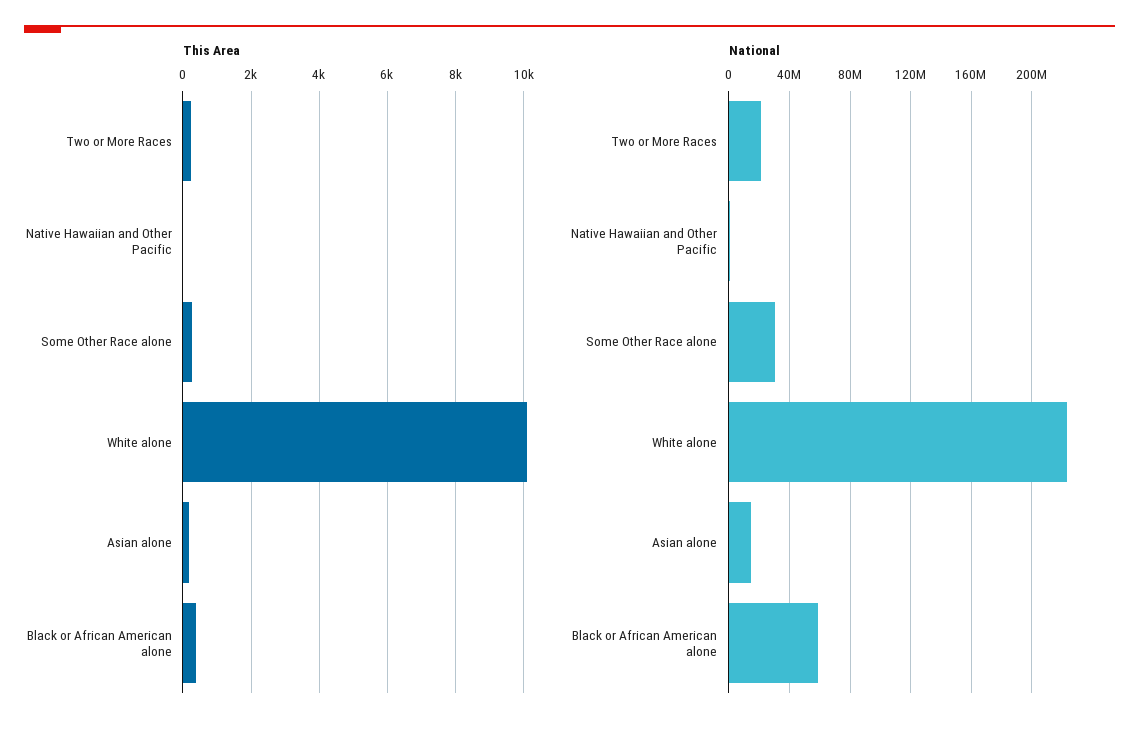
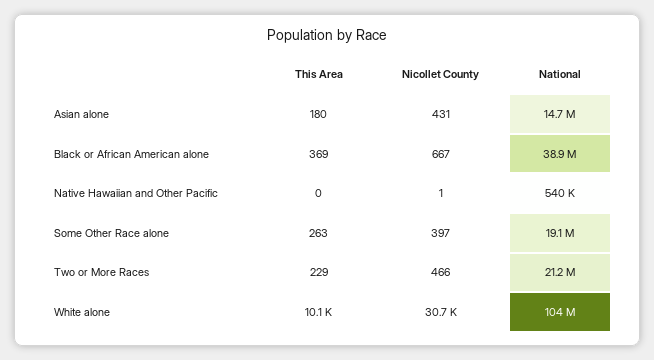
National, Some Other Race alone: 30000000 -> 19100000
National, White alone: 225000000 -> 104000000
National, Black or African American alone: 60000000 -> 38900000
Nicollet County, Asian alone: none -> 431
Nicollet County, Black or African American alone: none -> 667
Nicollet County, Native Hawaiian and Other Pacific: none -> 1
Nicollet County, Some Other Race alone: none -> 397
Nicollet County, Two or More Races: none -> 466
Nicollet County, White alone: none -> 30700

